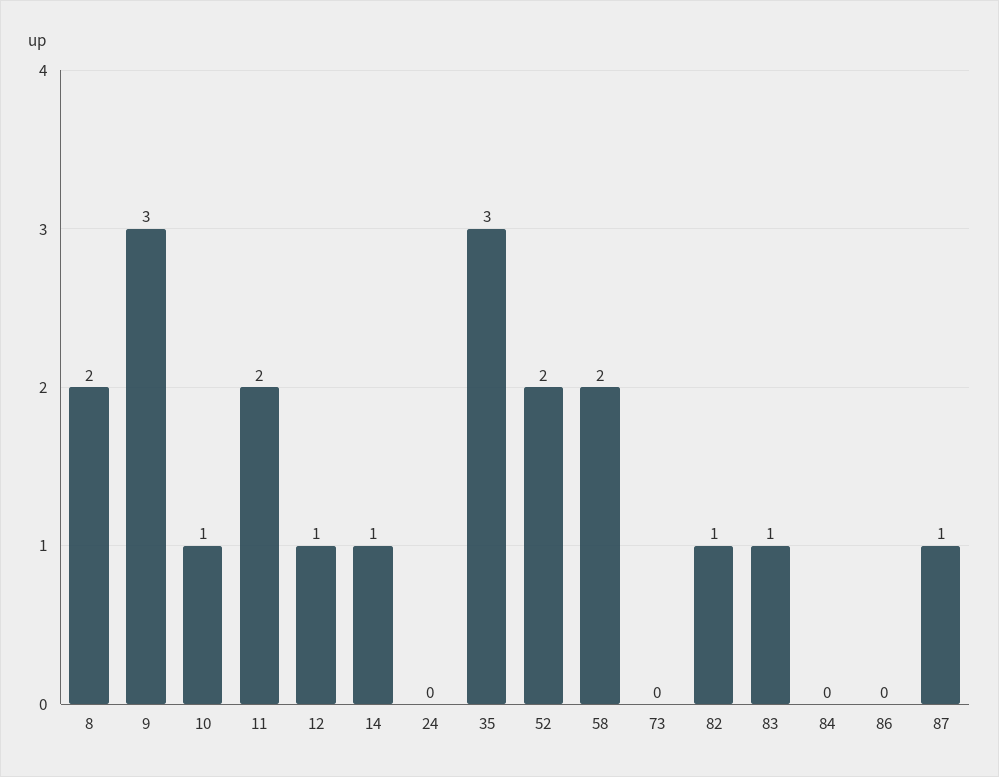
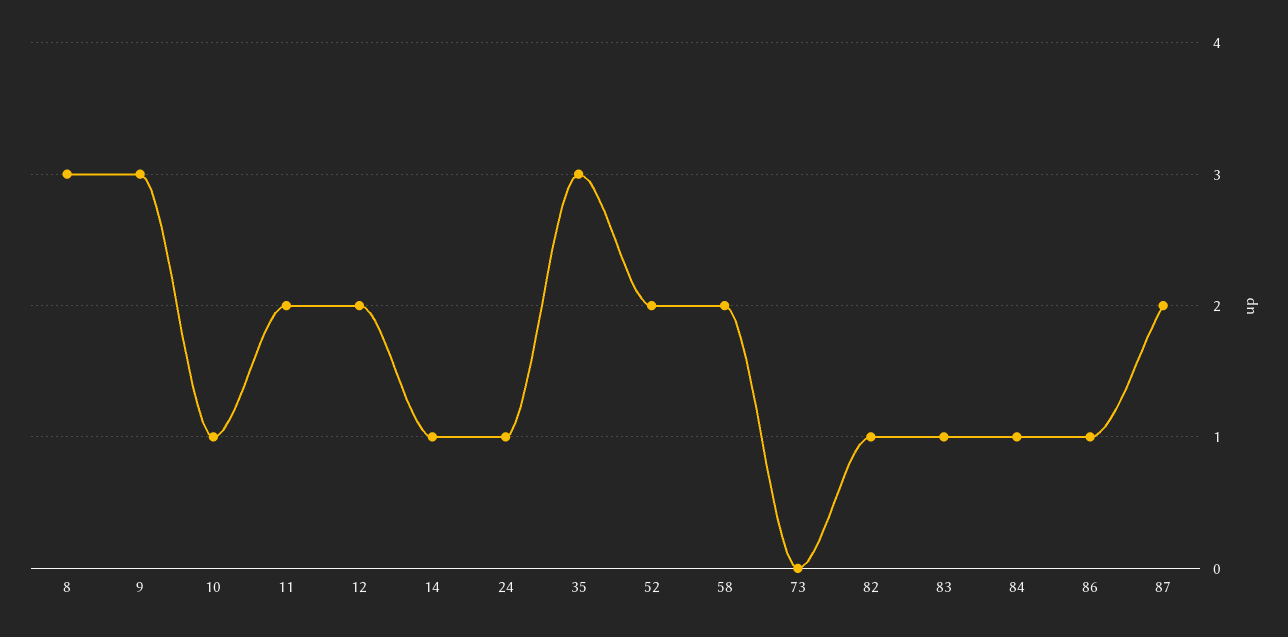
8: 2 -> 3
12: 1 -> 2
24: 0 -> 1
84: 0 -> 1
86: 0 -> 1
87: 1 -> 2

